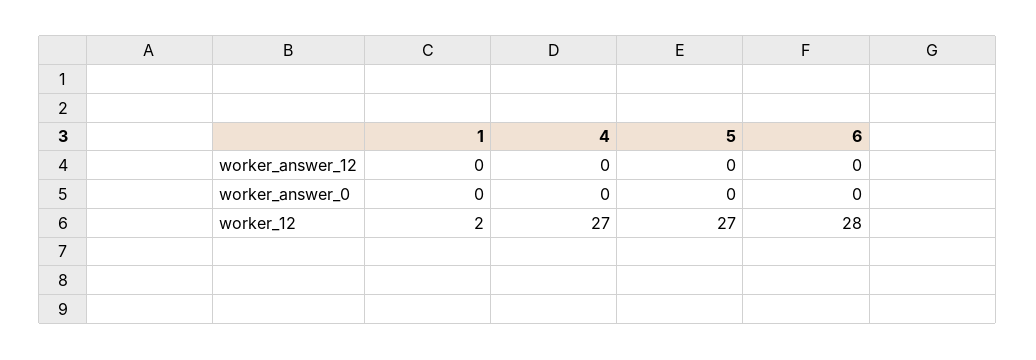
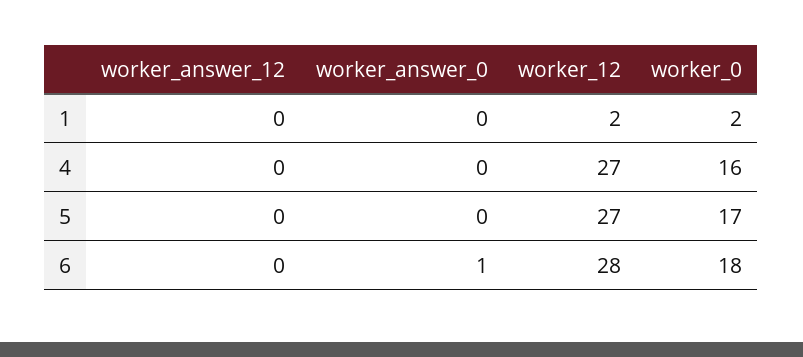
6, worker_answer_0: 0 -> 1
1, worker_0: none -> 2
4, worker_0: none -> 16
5, worker_0: none -> 17
6, worker_0: none -> 18

